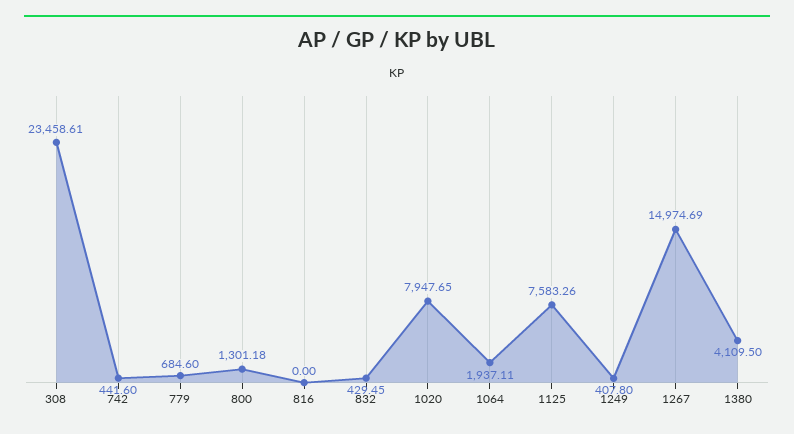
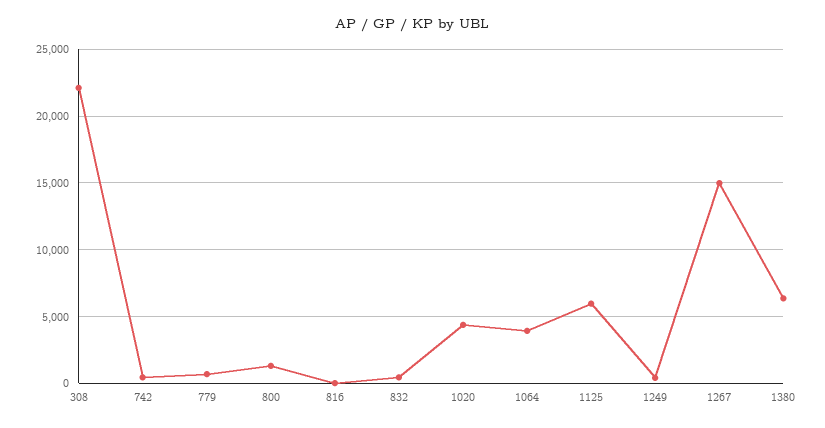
308: 23458.61 -> 22000
1020: 7947.65 -> 4500
1064: 1937.11 -> 4000
1125: 7583.26 -> 6000
1380: 4109.5 -> 6500

